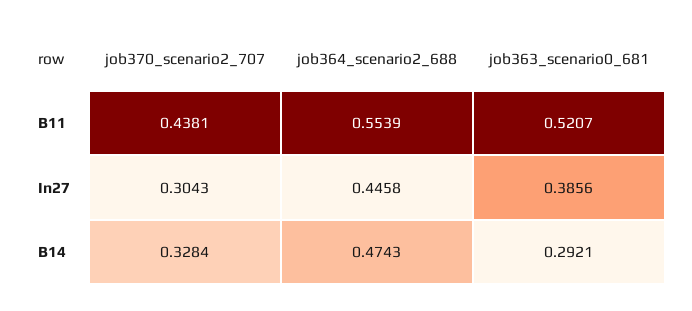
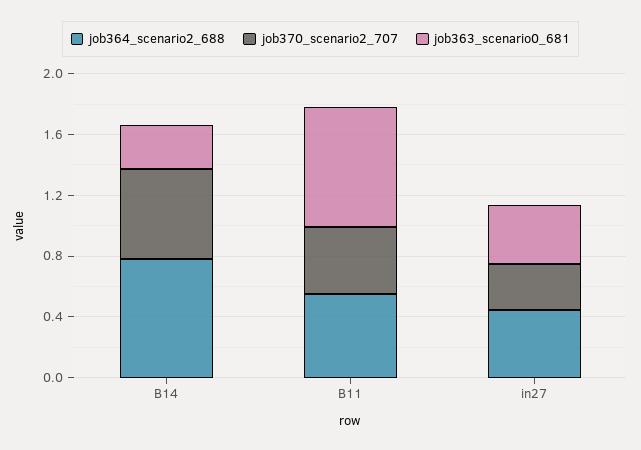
job363_scenario0_681, B11: 0.5207 -> 0.8
job370_scenario2_707, B14: 0.3284 -> 0.6
job364_scenario2_688, B14: 0.4743 -> 0.8

